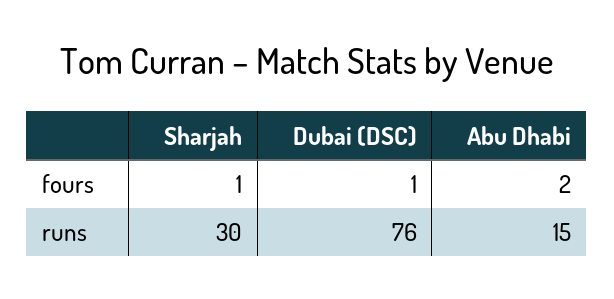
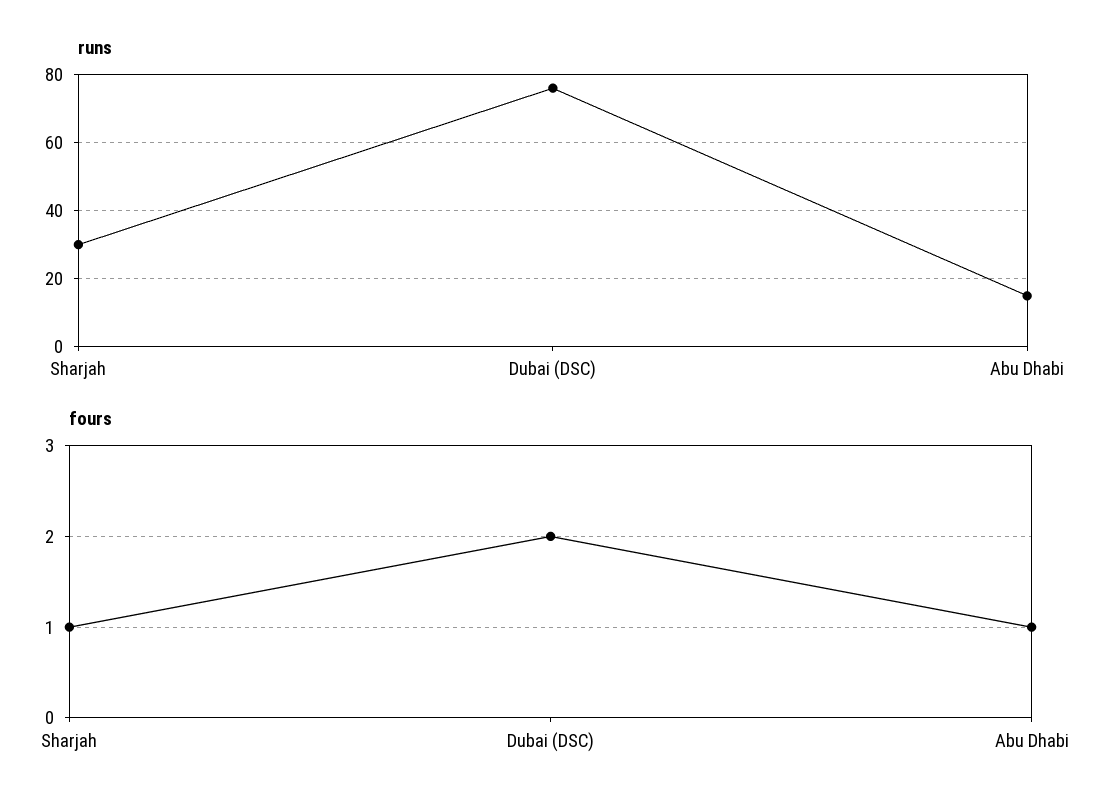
fours, Dubai (DSC): 1 -> 2
fours, Abu Dhabi: 2 -> 1

